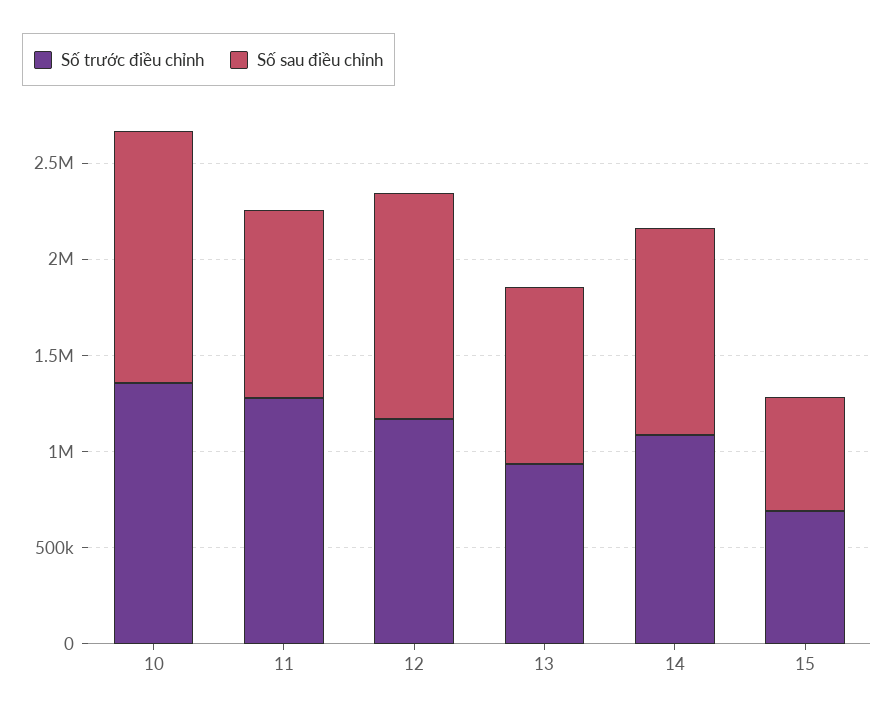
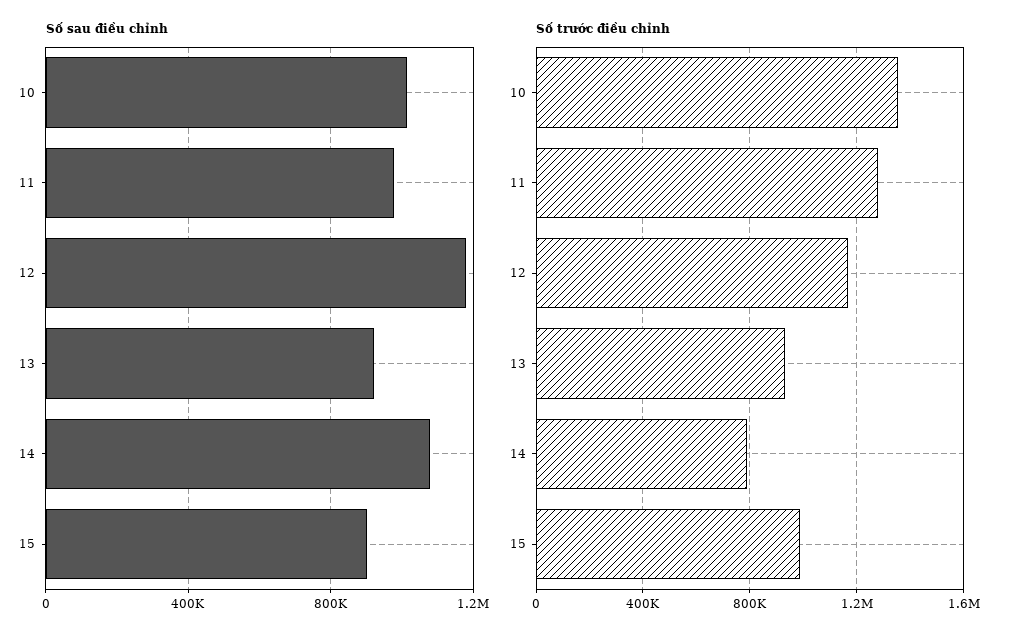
Số sau điều chỉnh, 10: 1300000 -> 1000000
Số trước điều chỉnh, 14: 1100000 -> 800000
Số trước điều chỉnh, 15: 700000 -> 1000000
Số sau điều chỉnh, 15: 600000 -> 900000

